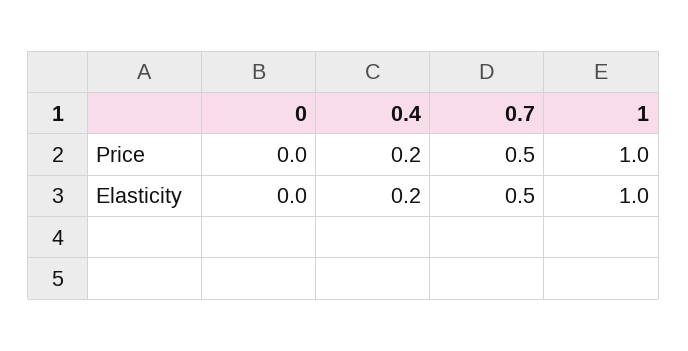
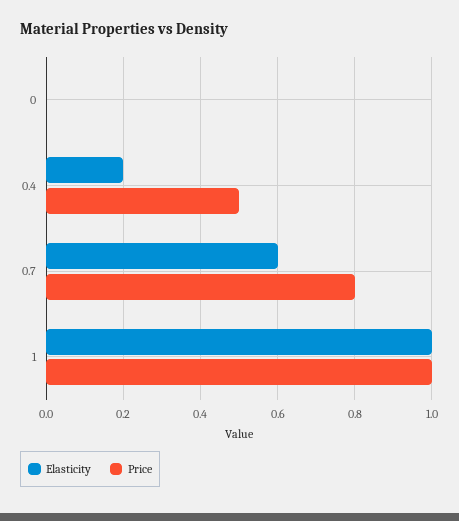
Price, 0.4: 0.2 -> 0.5
Price, 0.7: 0.5 -> 0.8
Elasticity, 0.7: 0.5 -> 0.6

